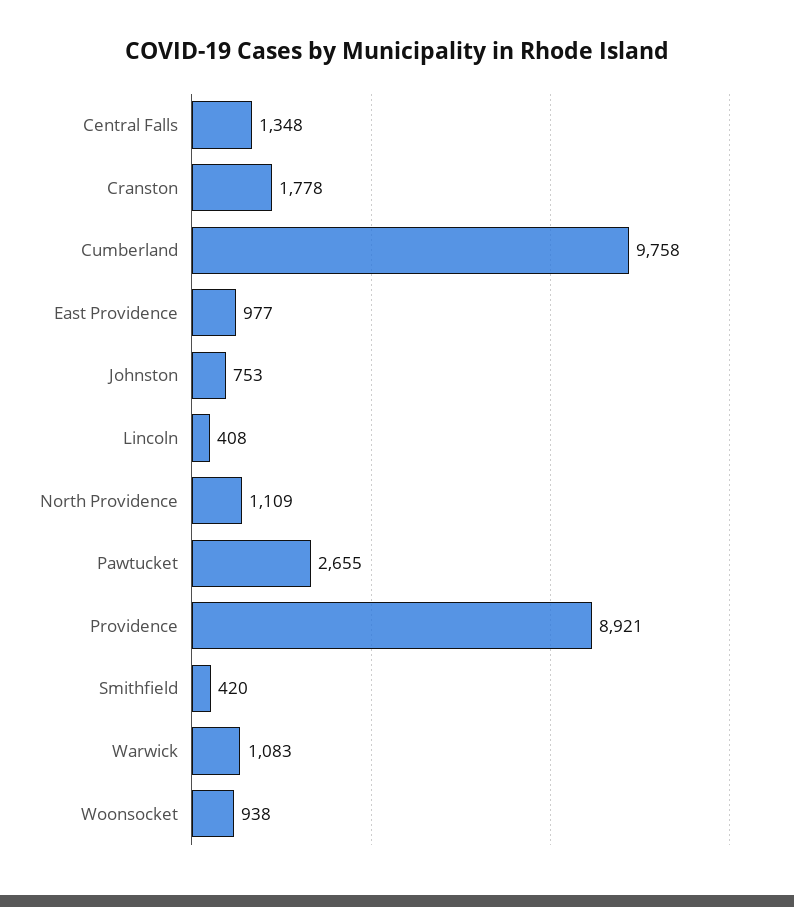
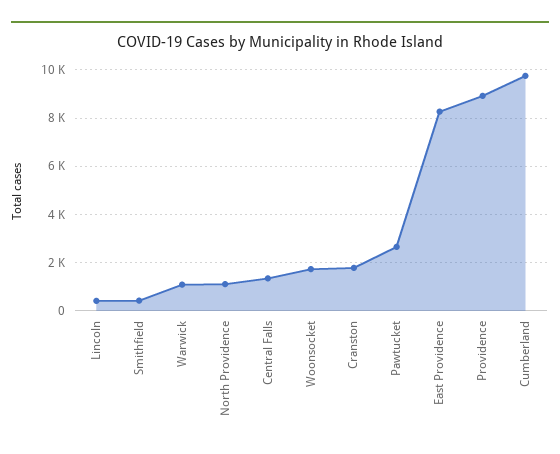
East Providence: 977 -> 8250
Johnston: 753 -> none
Woonsocket: 938 -> 1750

